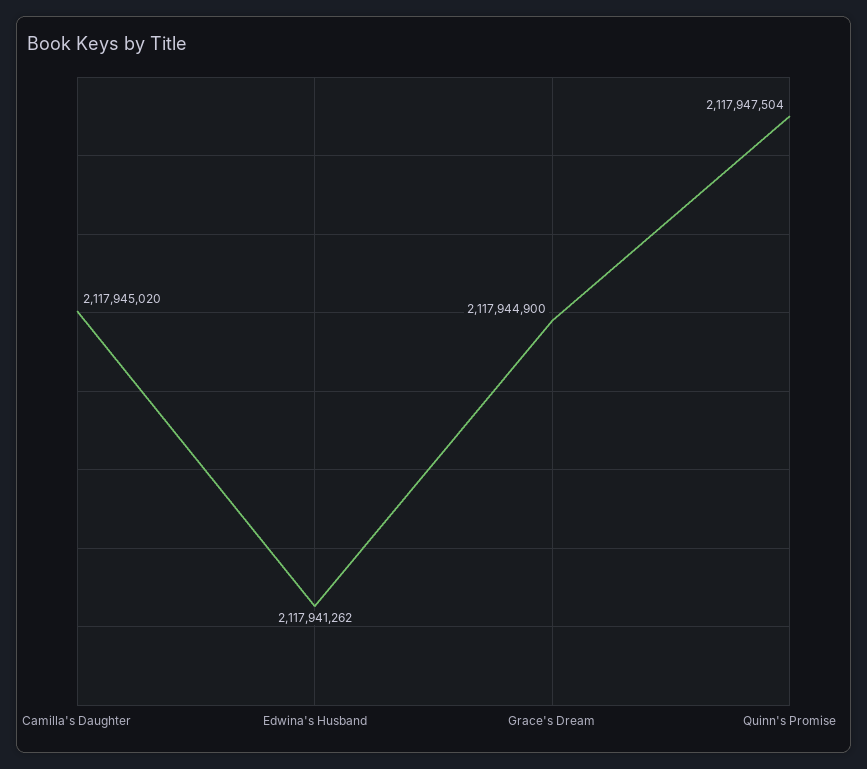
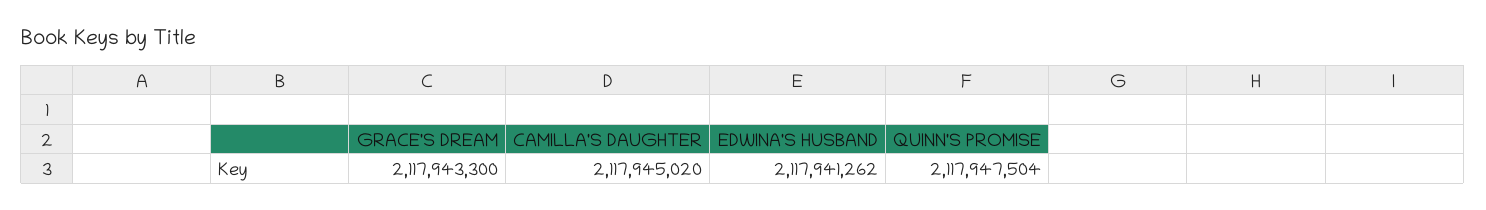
Grace's Dream: 2117944900 -> 2117943300

